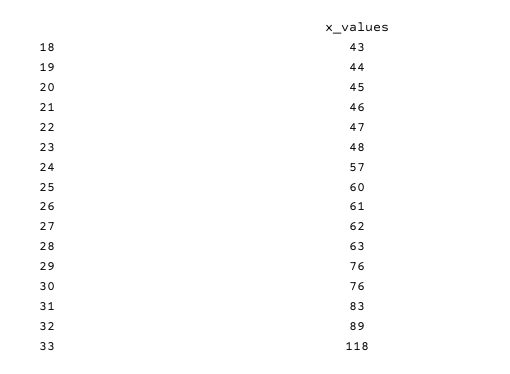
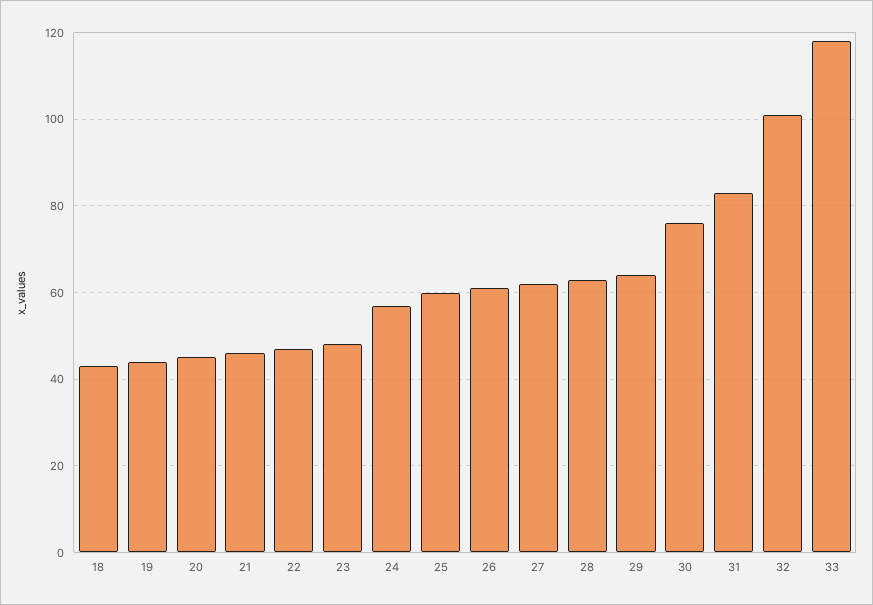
29: 76 -> 65
32: 89 -> 100

